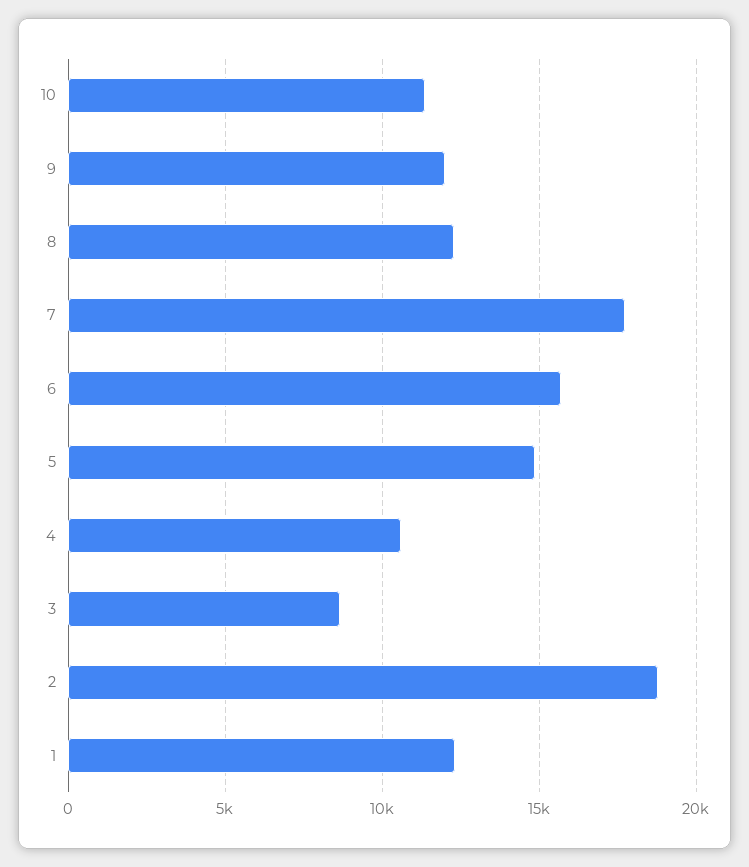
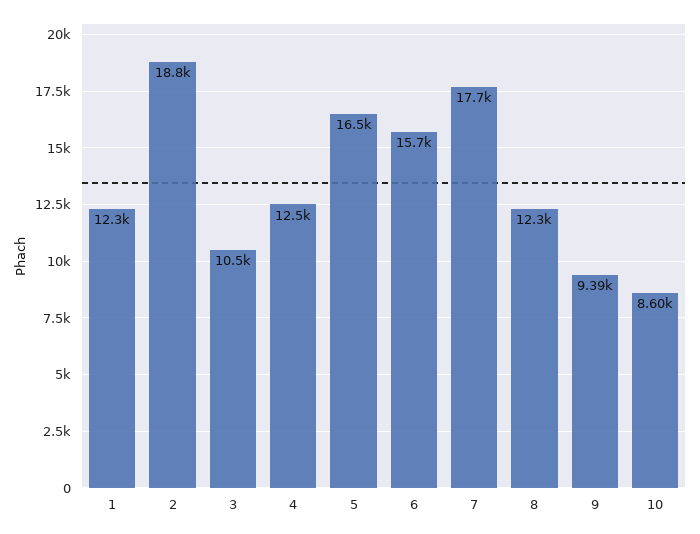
10: 11500 -> 8600
9: 12000 -> 9390
5: 15000 -> 16500
4: 10500 -> 12500
3: 8500 -> 10500

